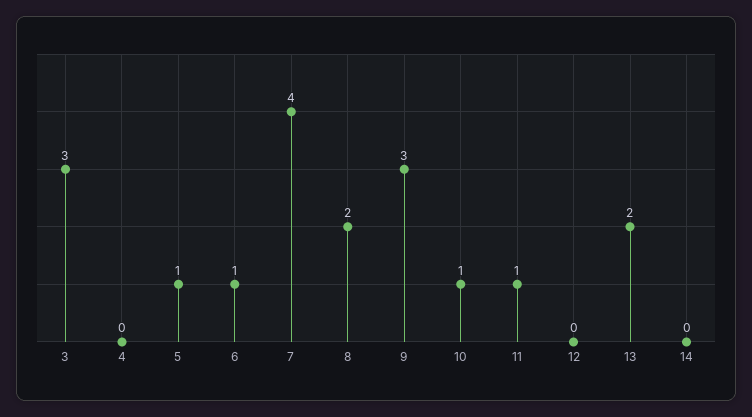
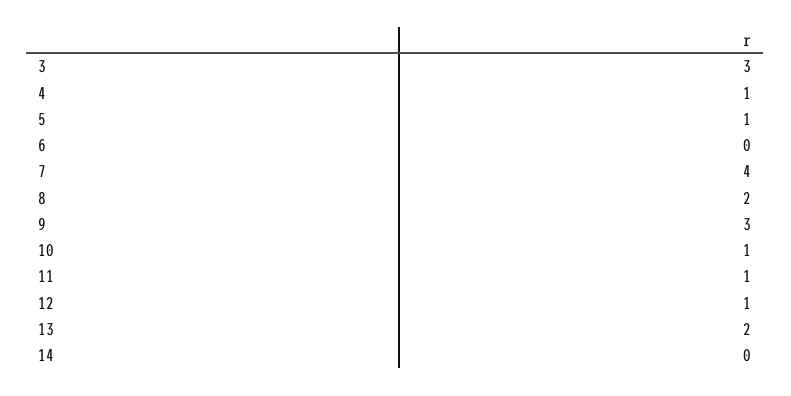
4: 0 -> 1
6: 1 -> 0
12: 0 -> 1

